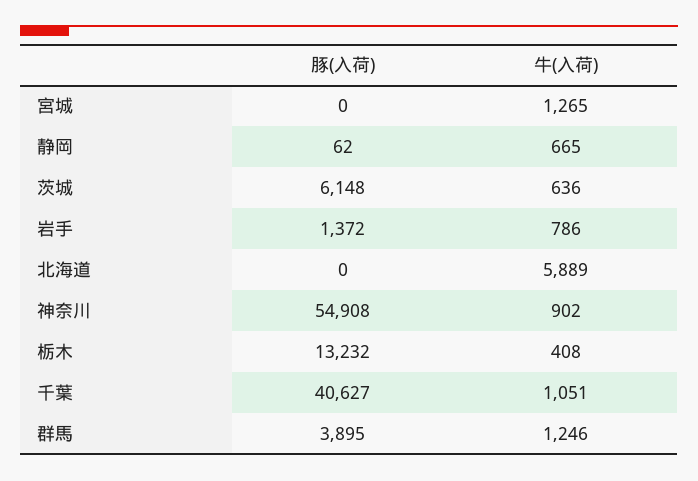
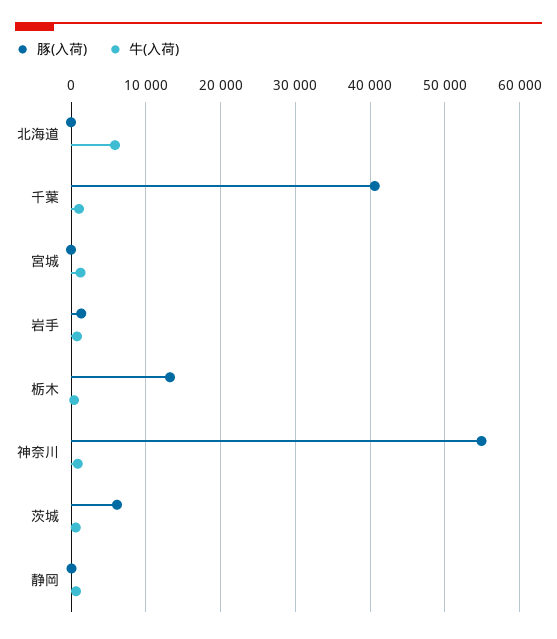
豚(入荷), 群馬: 3895 -> none
牛(入荷), 群馬: 1246 -> none

